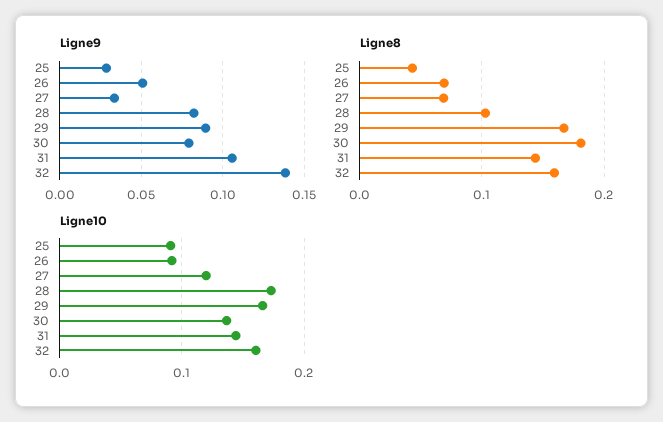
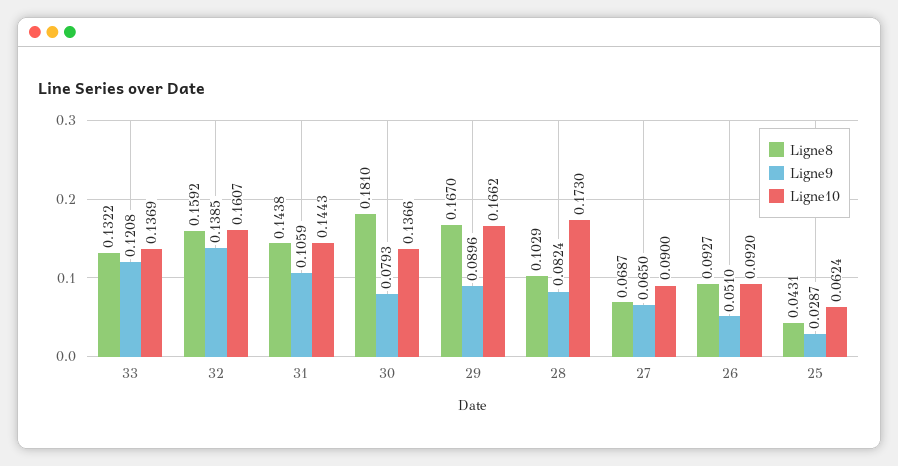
Ligne9, 27: 0.035 -> 0.065
Ligne8, 26: 0.07 -> 0.0927
Ligne10, 25: 0.09 -> 0.0624
Ligne10, 27: 0.12 -> 0.09
Ligne8, 33: none -> 0.1322
Ligne9, 33: none -> 0.1208
Ligne10, 33: none -> 0.1369

